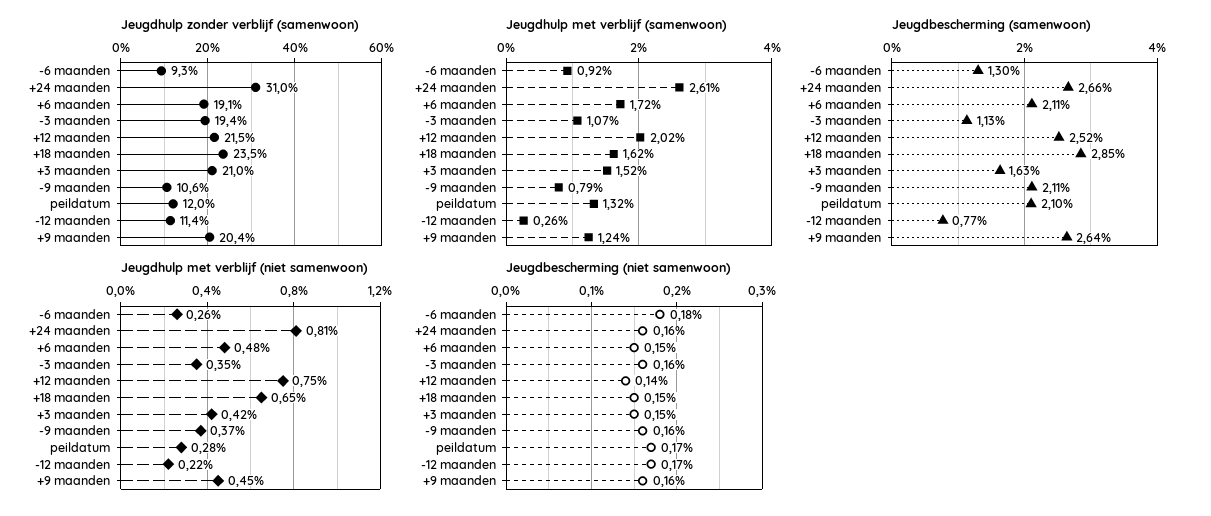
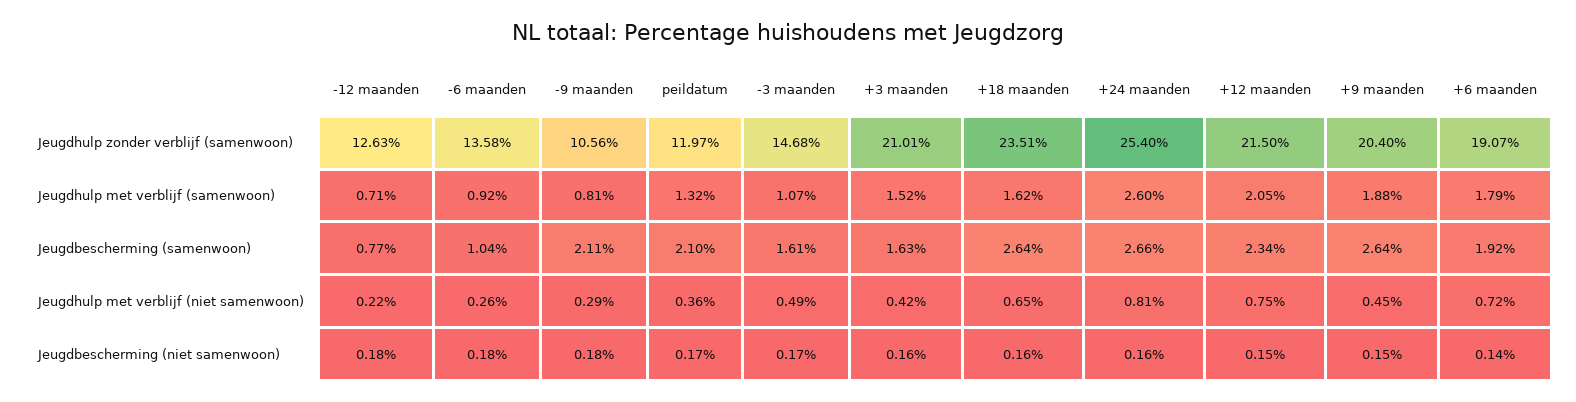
Jeugdhulp zonder verblijf (samenwoon), -6 maanden: 9.3 -> 13.58
Jeugdhulp zonder verblijf (samenwoon), +24 maanden: 31 -> 25.4
Jeugdhulp zonder verblijf (samenwoon), -3 maanden: 19.4 -> 14.68
Jeugdhulp zonder verblijf (samenwoon), -12 maanden: 11.4 -> 12.63
Jeugdhulp met verblijf (samenwoon), +24 maanden: 2.61 -> 2.6
Jeugdhulp met verblijf (samenwoon), +6 maanden: 1.72 -> 1.79
Jeugdhulp met verblijf (samenwoon), +12 maanden: 2.02 -> 2.05
Jeugdhulp met verblijf (samenwoon), -9 maanden: 0.79 -> 0.81
Jeugdhulp met verblijf (samenwoon), -12 maanden: 0.26 -> 0.71
Jeugdhulp met verblijf (samenwoon), +9 maanden: 1.24 -> 1.88
Jeugdbescherming (samenwoon), -6 maanden: 1.3 -> 1.04
Jeugdbescherming (samenwoon), +6 maanden: 2.11 -> 1.92
Jeugdbescherming (samenwoon), -3 maanden: 1.13 -> 1.61
Jeugdbescherming (samenwoon), +12 maanden: 2.52 -> 2.34
Jeugdbescherming (samenwoon), +18 maanden: 2.85 -> 2.64
Jeugdhulp met verblijf (niet samenwoon), +6 maanden: 0.48 -> 0.72
Jeugdhulp met verblijf (niet samenwoon), -3 maanden: 0.35 -> 0.49
Jeugdhulp met verblijf (niet samenwoon), -9 maanden: 0.37 -> 0.29
Jeugdhulp met verblijf (niet samenwoon), peildatum: 0.28 -> 0.36
Jeugdbescherming (niet samenwoon), +6 maanden: 0.15 -> 0.14
Jeugdbescherming (niet samenwoon), -3 maanden: 0.16 -> 0.17
Jeugdbescherming (niet samenwoon), +12 maanden: 0.14 -> 0.15
Jeugdbescherming (niet samenwoon), +18 maanden: 0.15 -> 0.16
Jeugdbescherming (niet samenwoon), +3 maanden: 0.15 -> 0.16
Jeugdbescherming (niet samenwoon), -9 maanden: 0.16 -> 0.18
Jeugdbescherming (niet samenwoon), -12 maanden: 0.17 -> 0.18
Jeugdbescherming (niet samenwoon), +9 maanden: 0.16 -> 0.15

